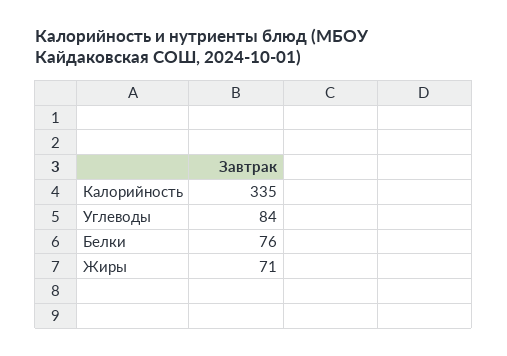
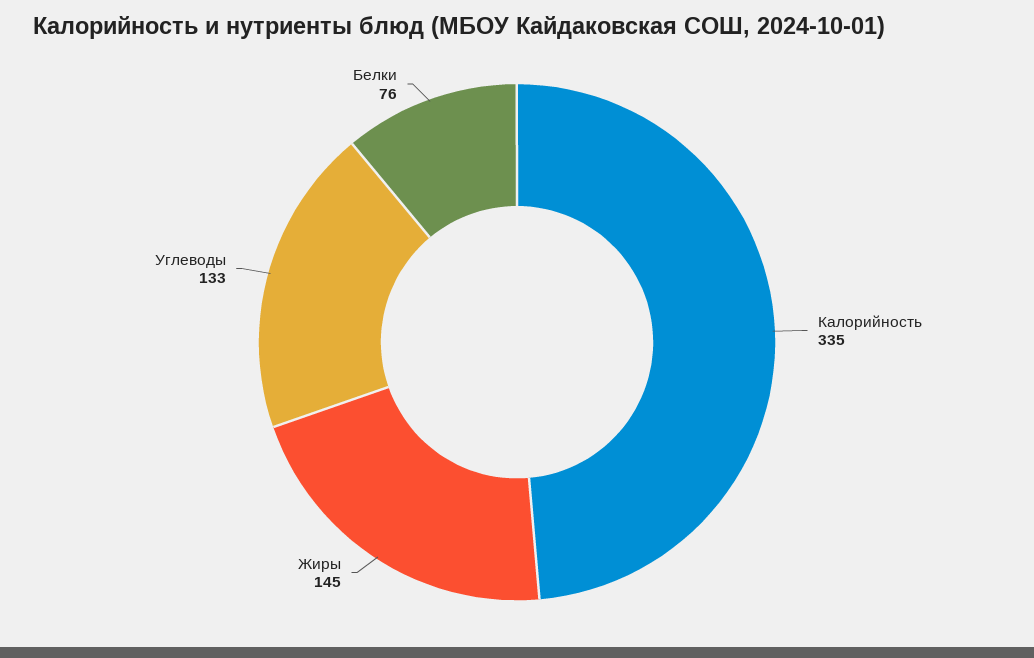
Углеводы: 84 -> 133
Жиры: 71 -> 145

